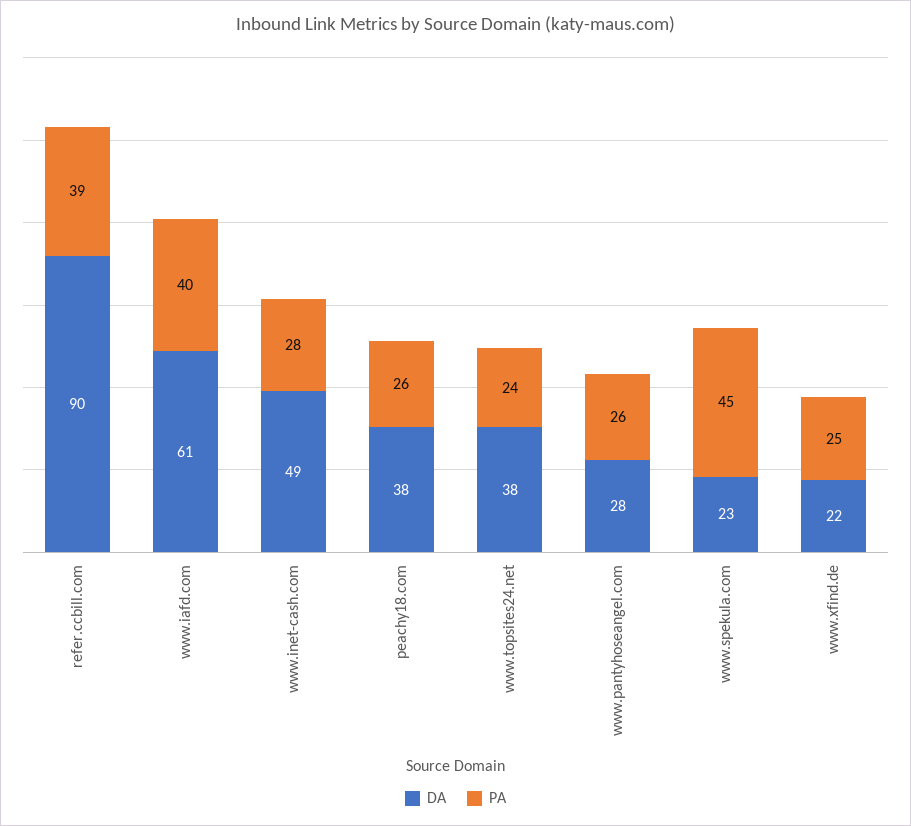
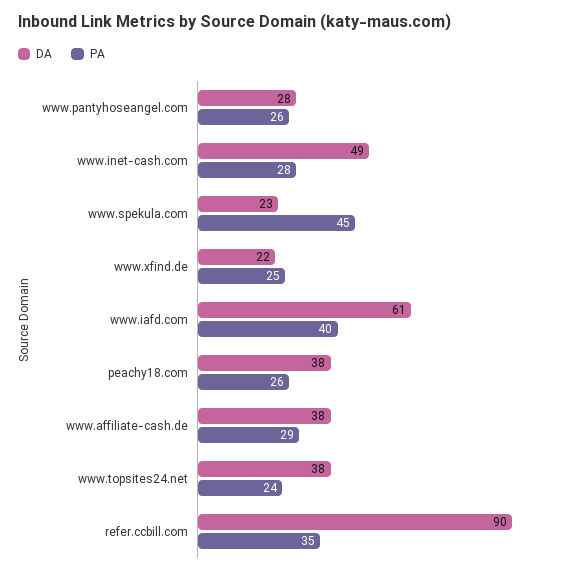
PA, refer.ccbill.com: 39 -> 35
DA, www.affiliate-cash.de: none -> 38
PA, www.affiliate-cash.de: none -> 29

